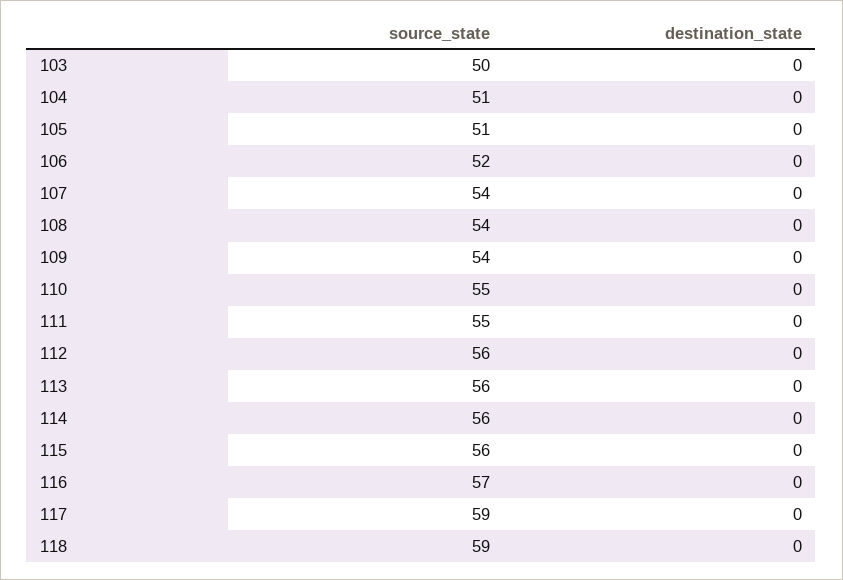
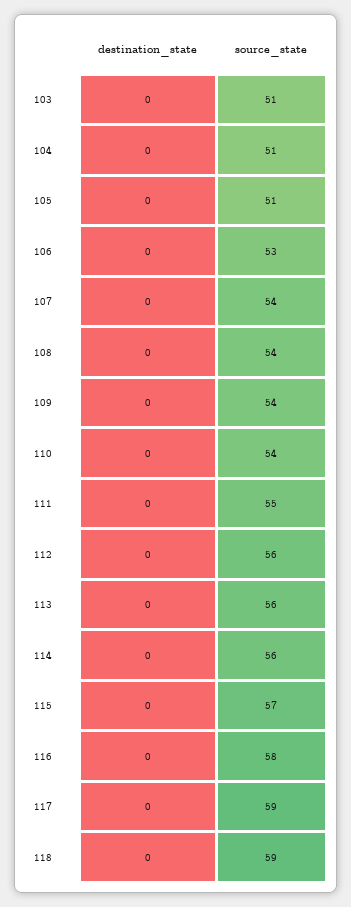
source_state, 103: 50 -> 51
source_state, 106: 52 -> 53
source_state, 110: 55 -> 54
source_state, 115: 56 -> 57
source_state, 116: 57 -> 58

